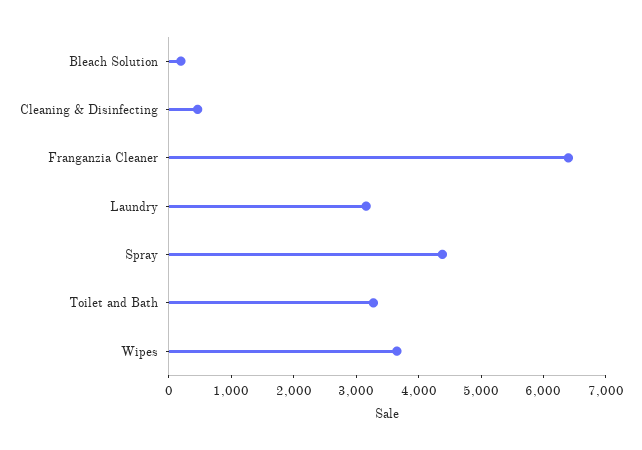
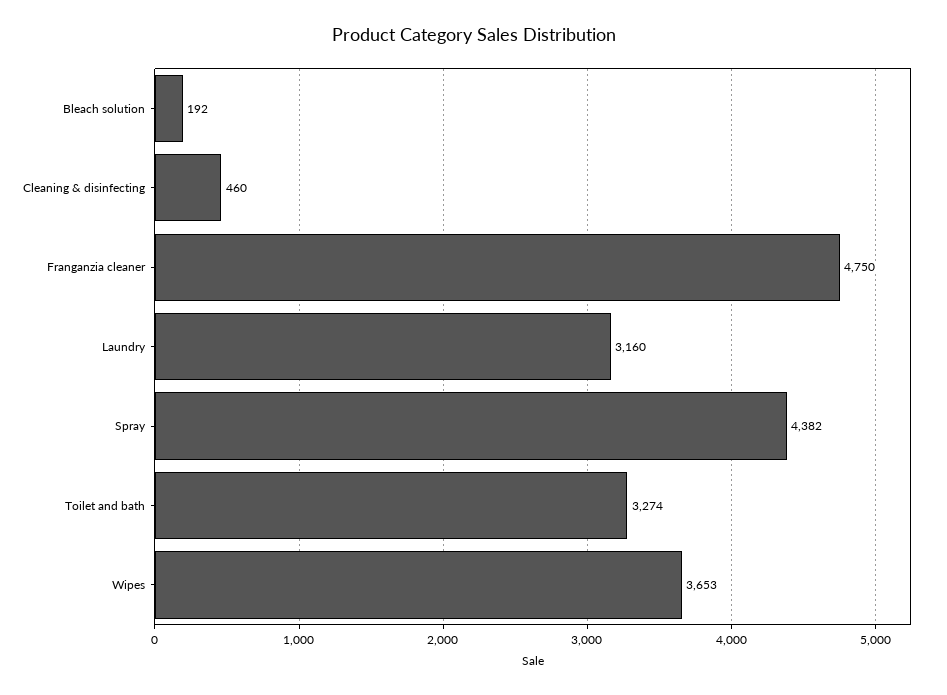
Franganzia Cleaner: 6400 -> 4750

